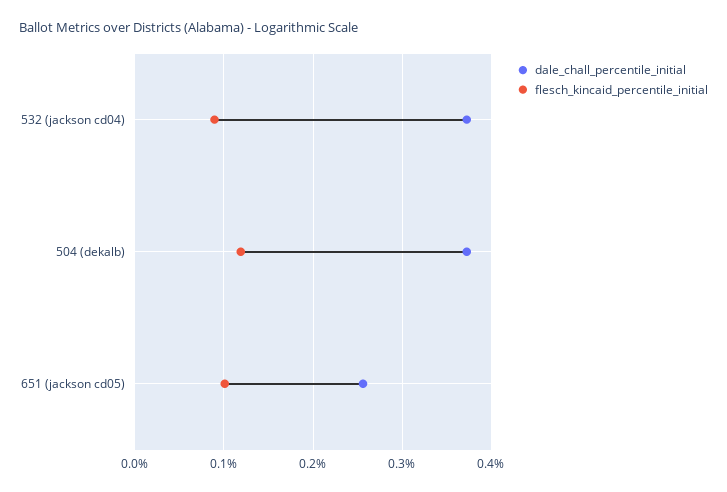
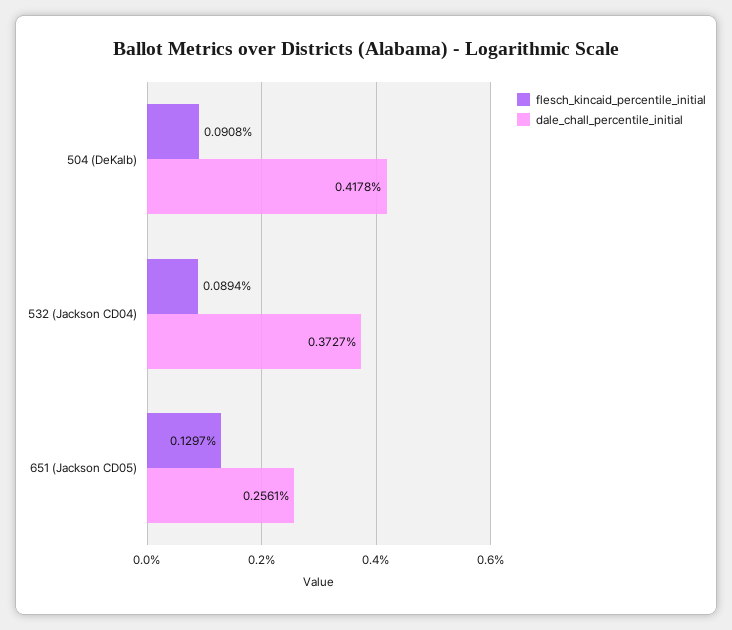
dale_chall_percentile_initial, 504 (dekalb): 0.37 -> 0.4178
flesch_kincaid_percentile_initial, 504 (dekalb): 0.12 -> 0.0908
flesch_kincaid_percentile_initial, 651 (jackson cd05): 0.1 -> 0.1297

